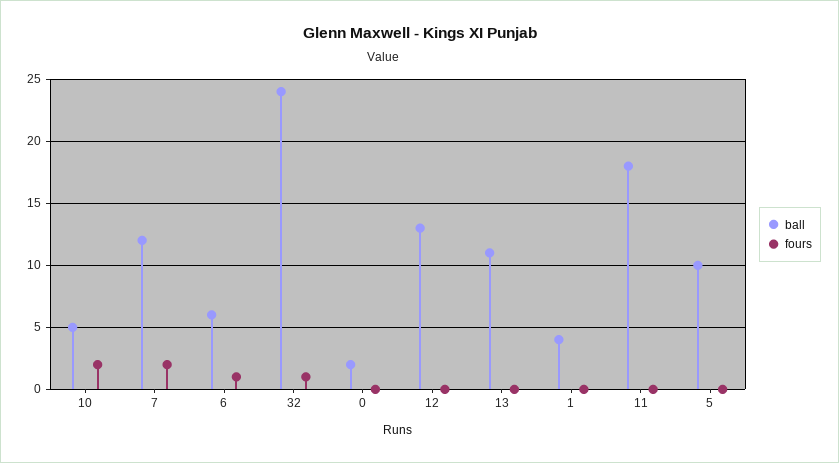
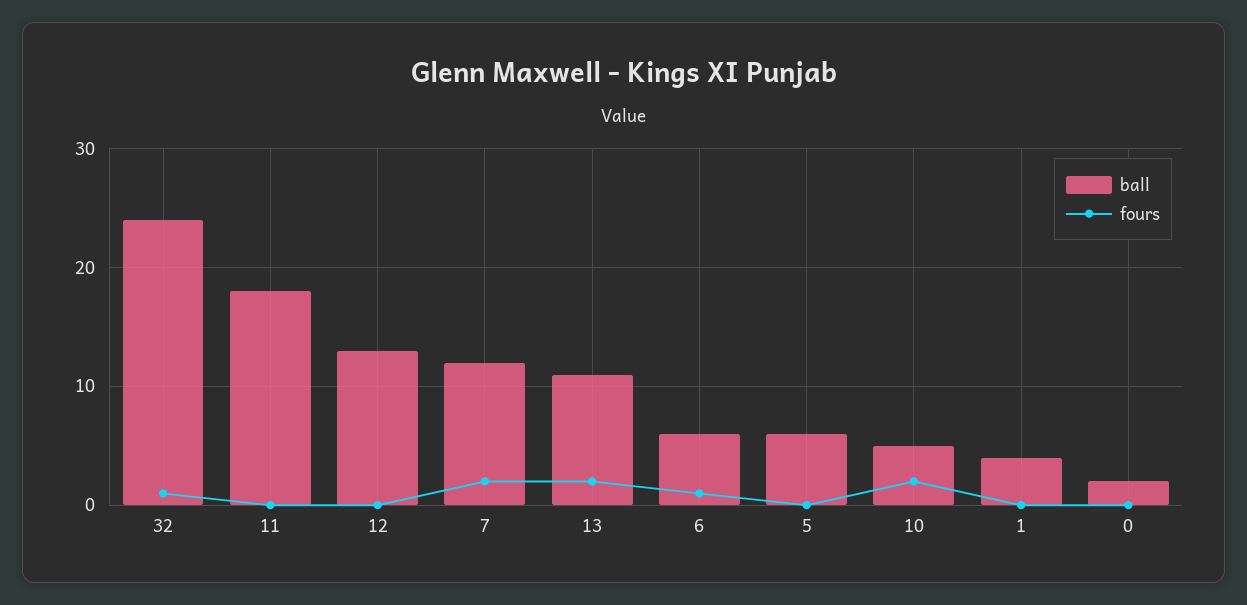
fours, 13: 0 -> 2
ball, 5: 10 -> 6

